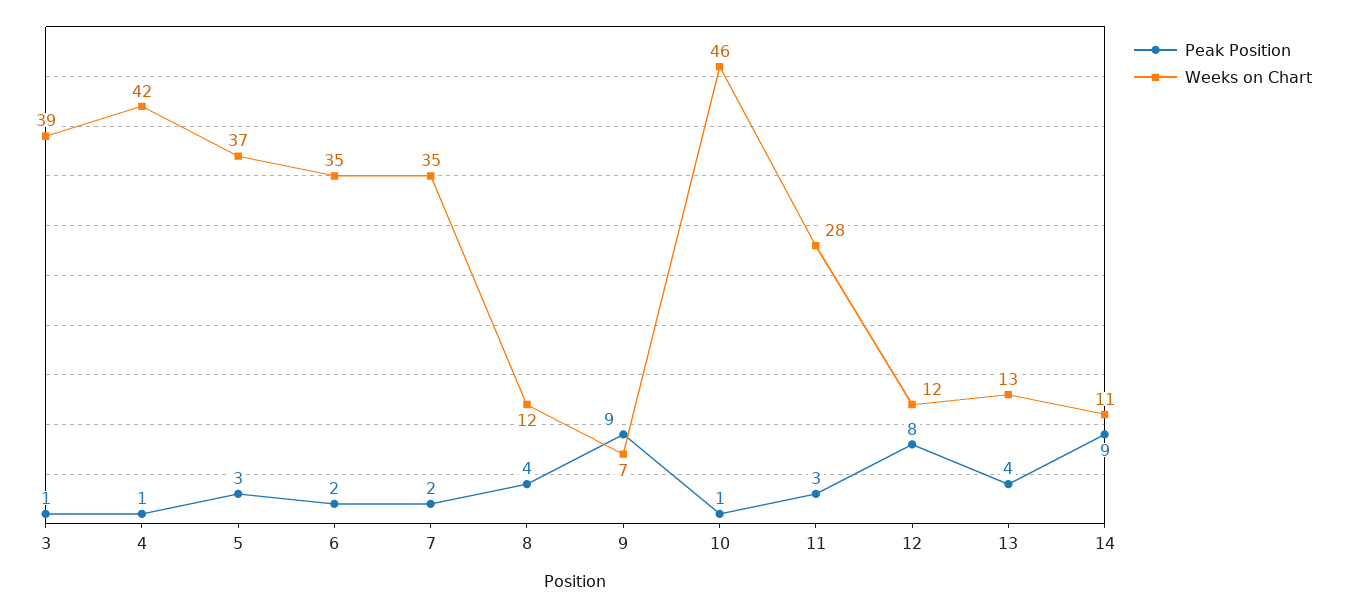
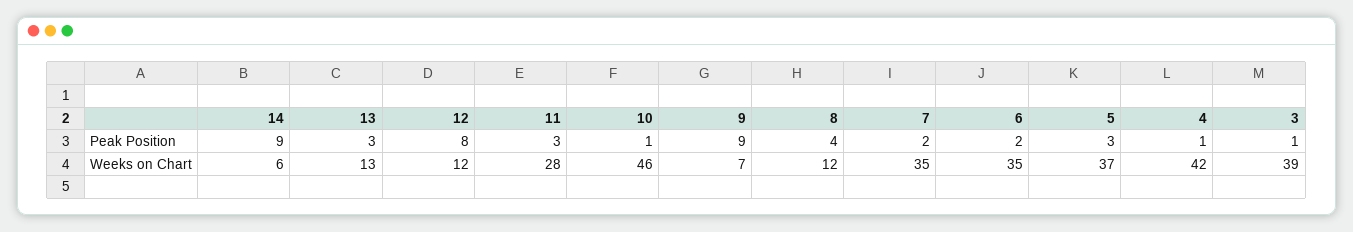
Peak Position, 13: 4 -> 3
Weeks on Chart, 14: 11 -> 6

